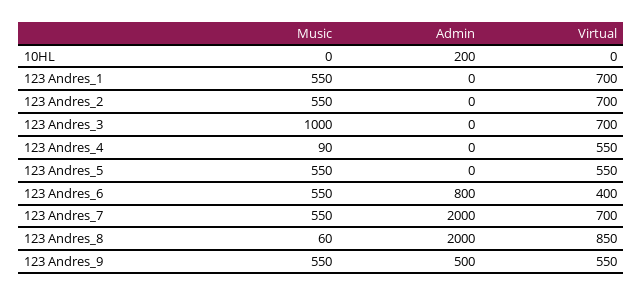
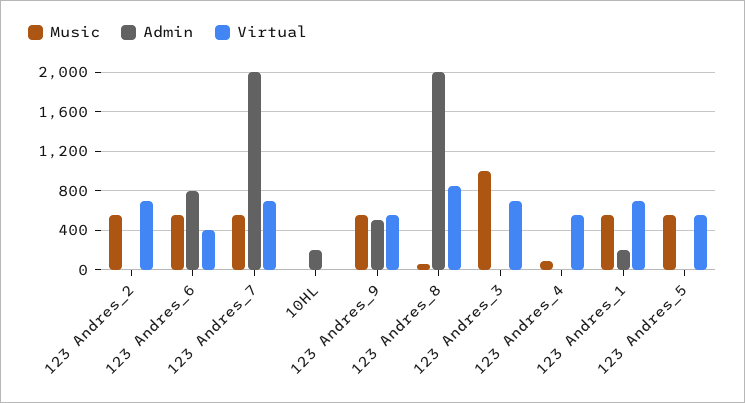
Admin, 123 Andres_1: 0 -> 200

